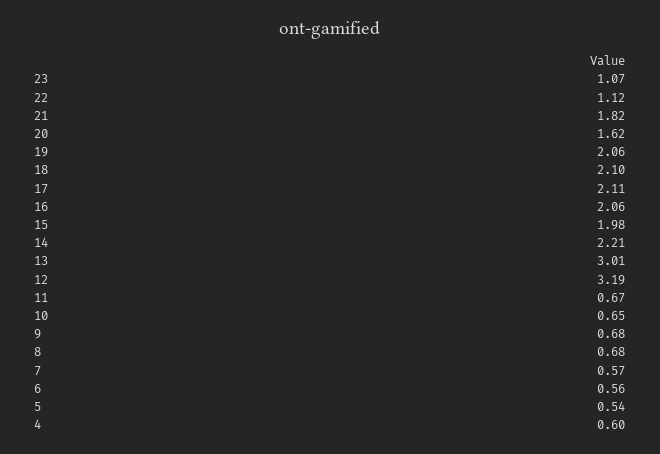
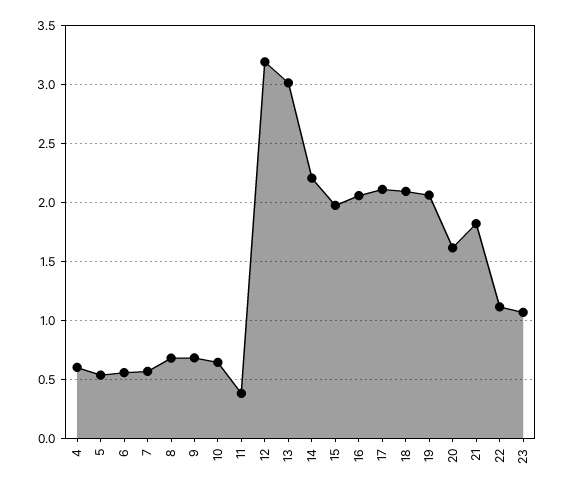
11: 0.67 -> 0.4

